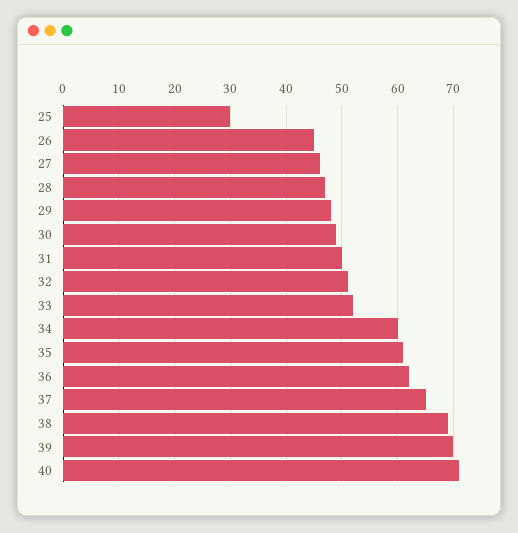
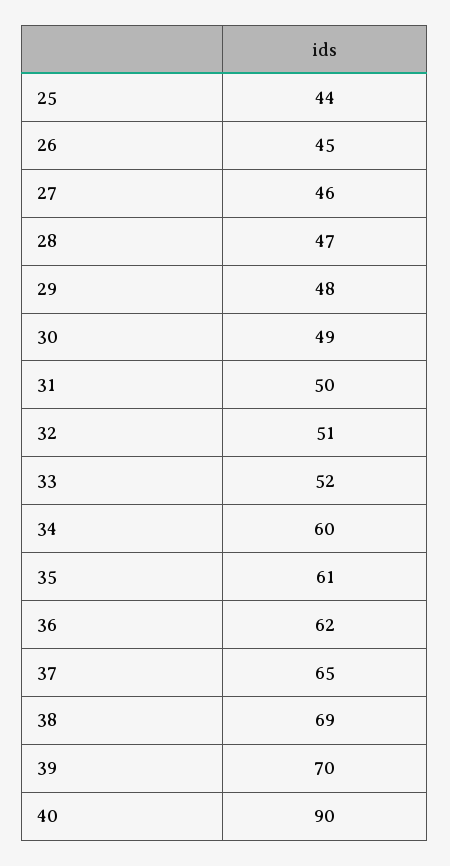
25: 30 -> 44
40: 70 -> 90

